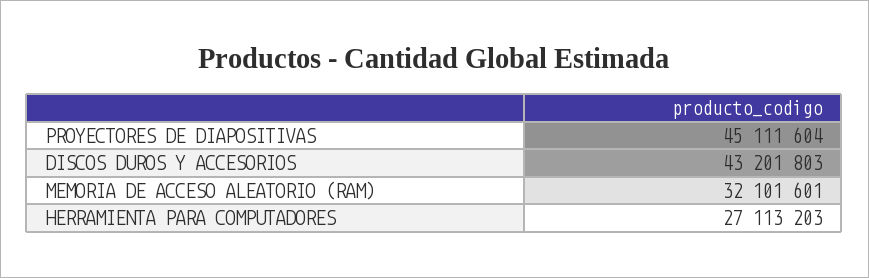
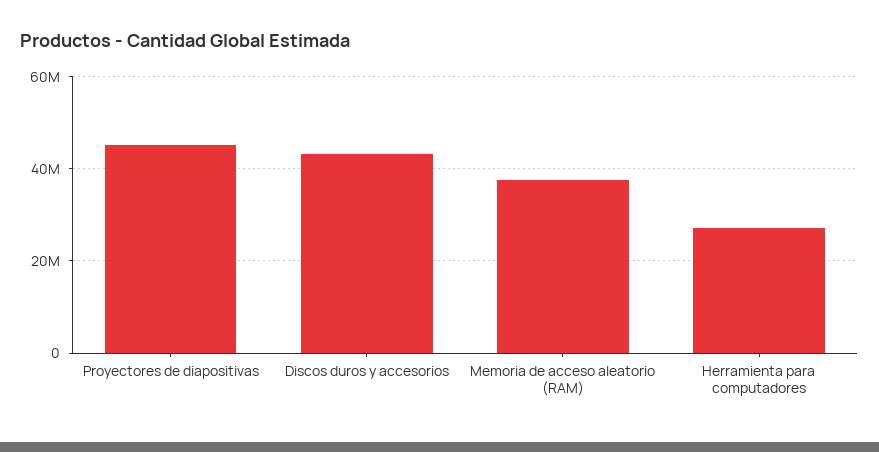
MEMORIA DE ACCESO ALEATORIO (RAM): 32101601 -> 38000000

